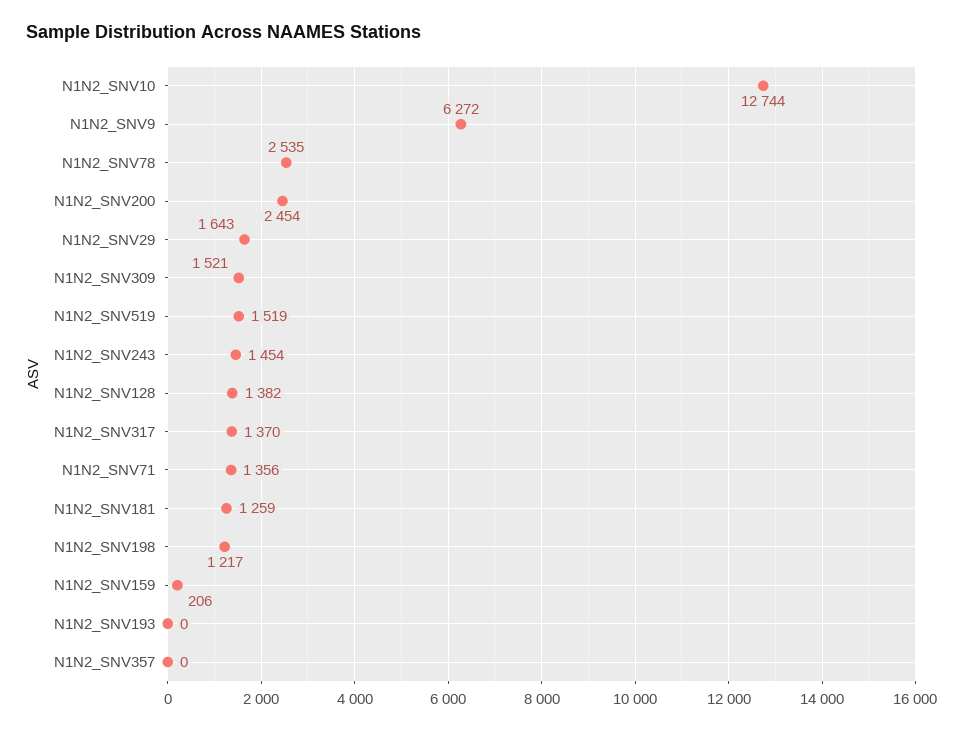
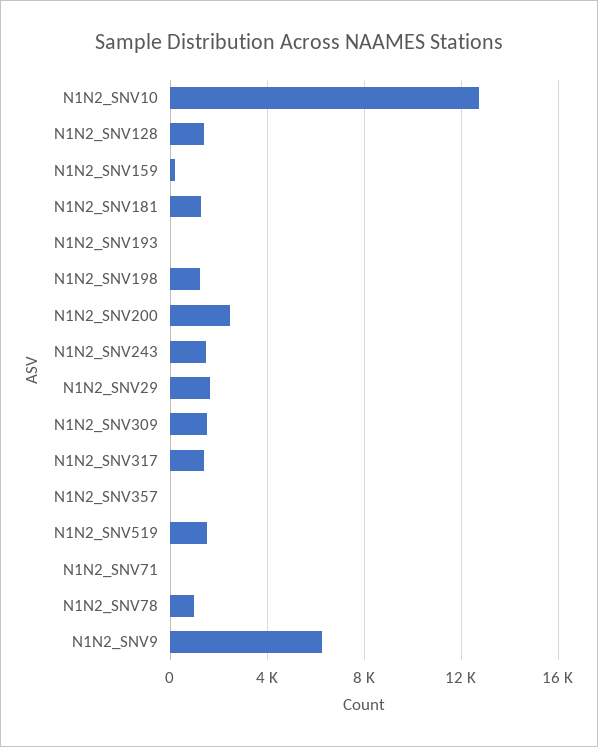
N1N2_SNV78: 2535 -> 1000
N1N2_SNV71: 1356 -> 0

